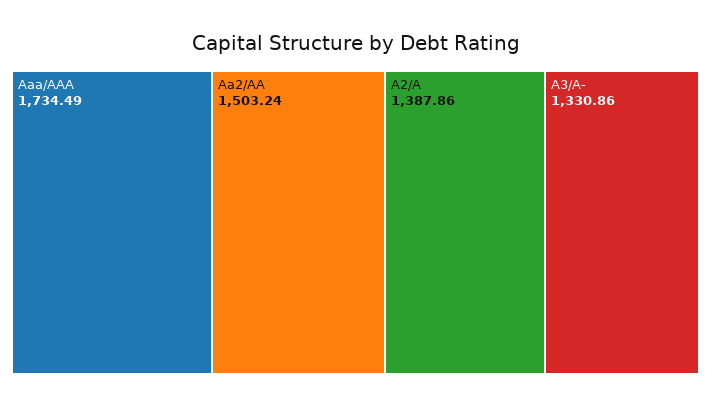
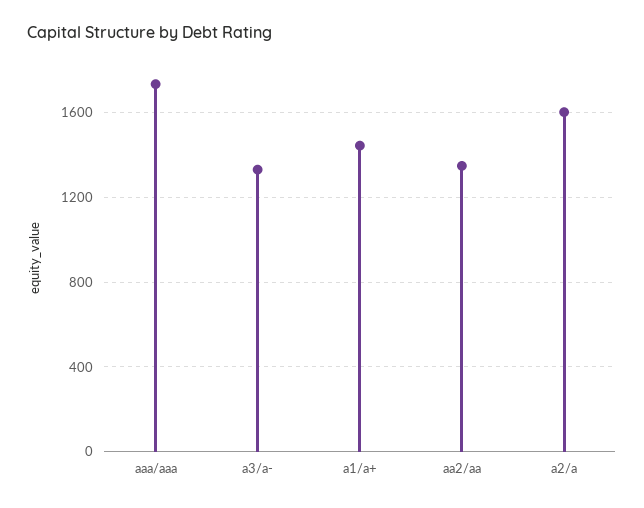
Aa2/AA: 1503.24 -> 1350
A2/A: 1387.86 -> 1600
a1/a+: none -> 1450

